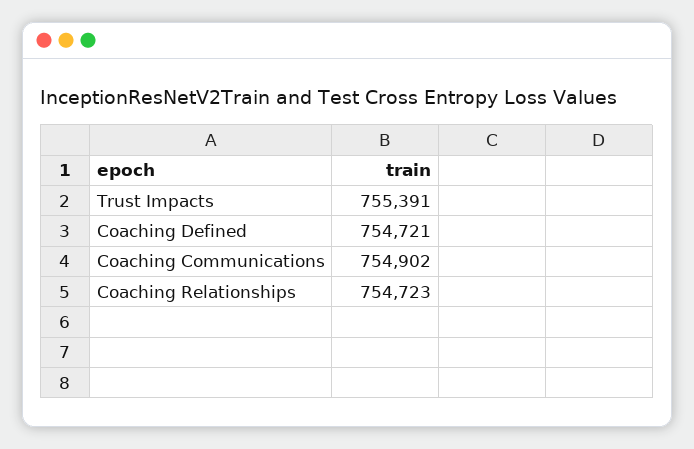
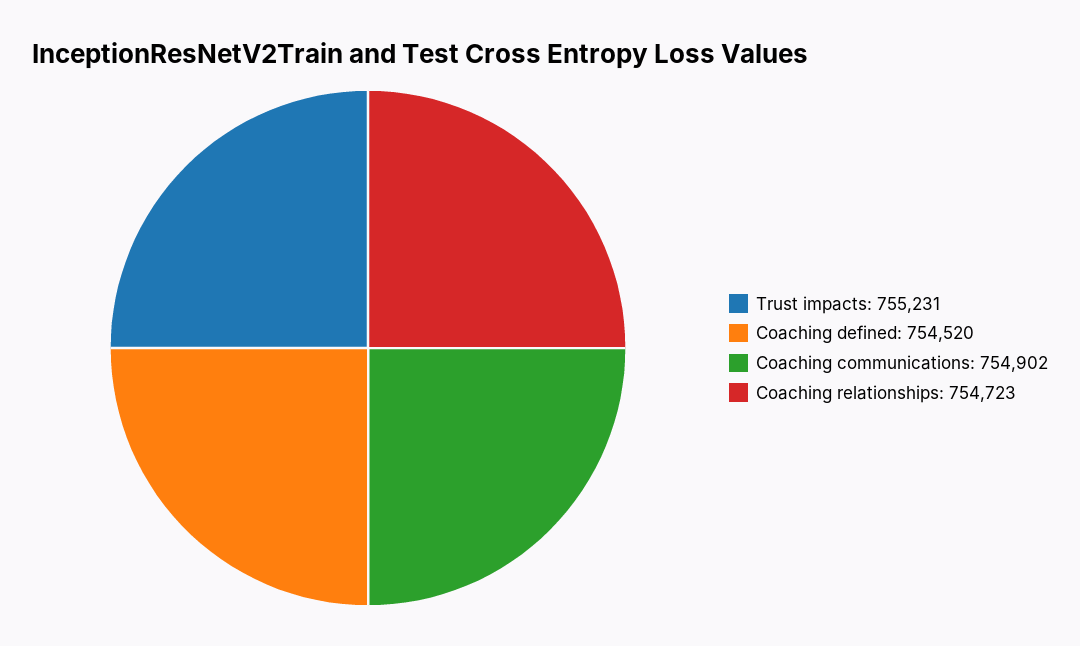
Trust Impacts: 755391 -> 755231
Coaching Defined: 754721 -> 754520

